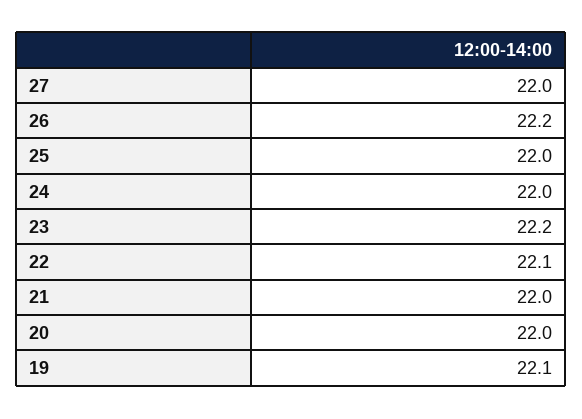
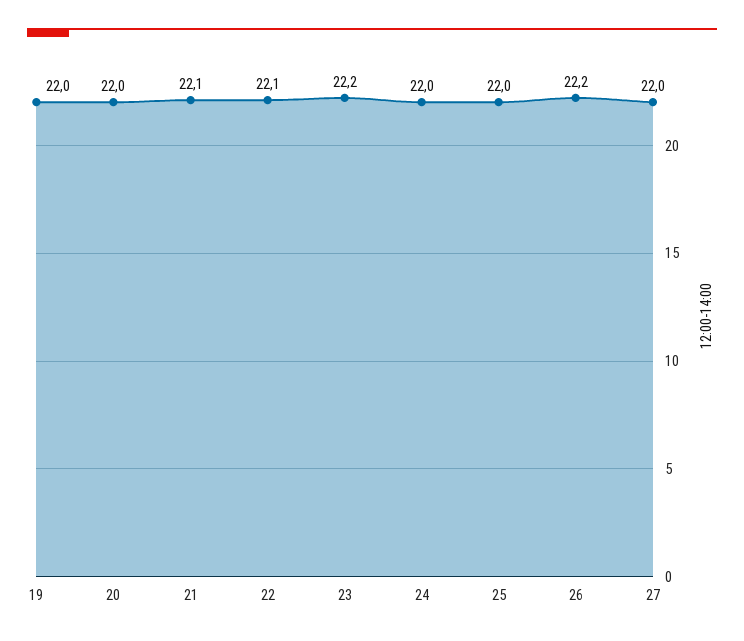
21: 22 -> 22.1
19: 22.1 -> 22

